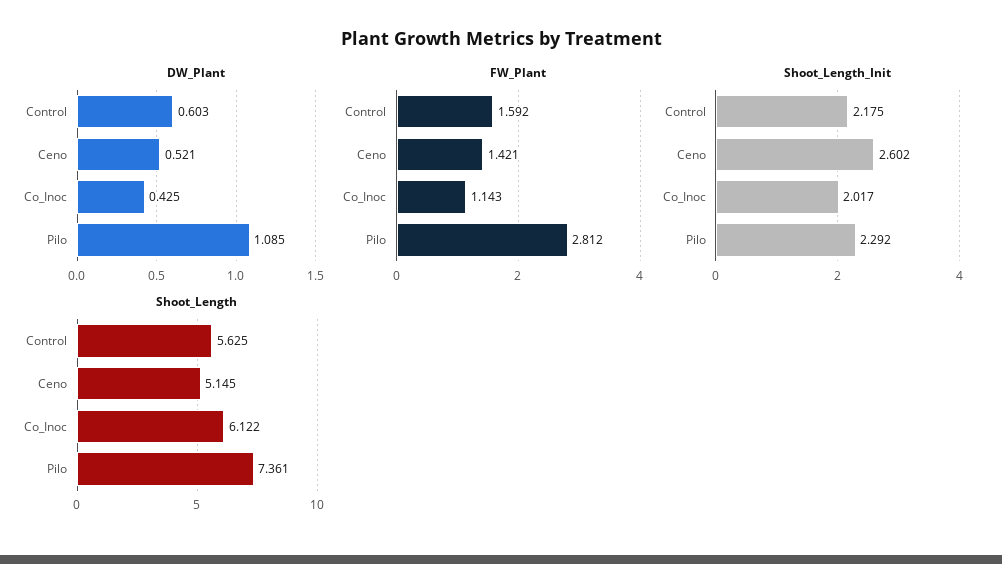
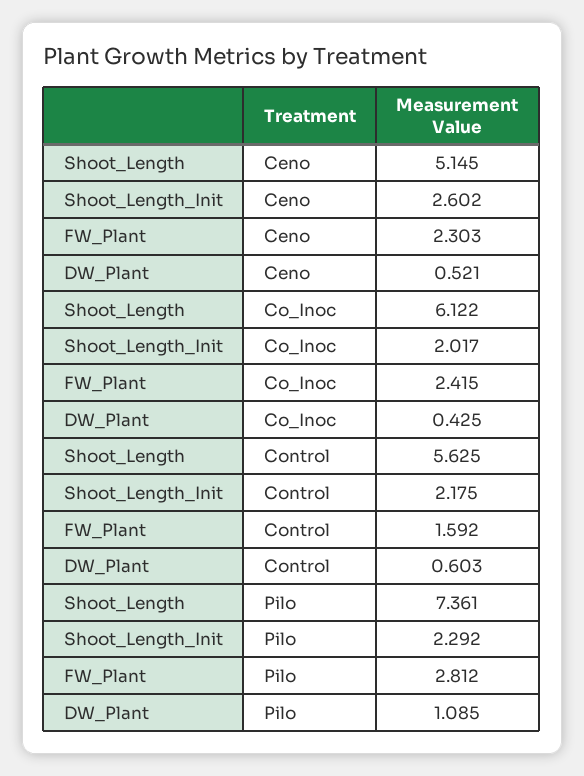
FW_Plant, Ceno: 1.421 -> 2.303
FW_Plant, Co_Inoc: 1.143 -> 2.415

